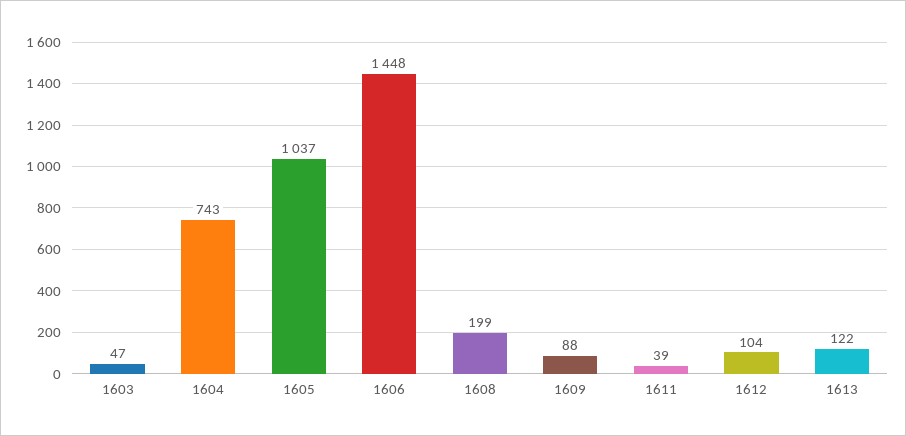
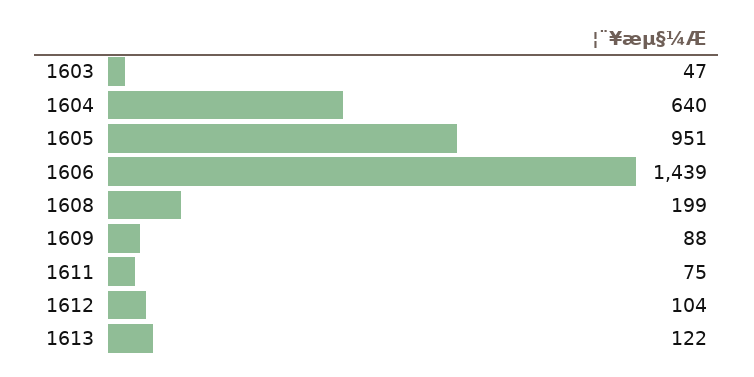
1604: 743 -> 640
1605: 1037 -> 951
1606: 1448 -> 1439
1611: 39 -> 75

